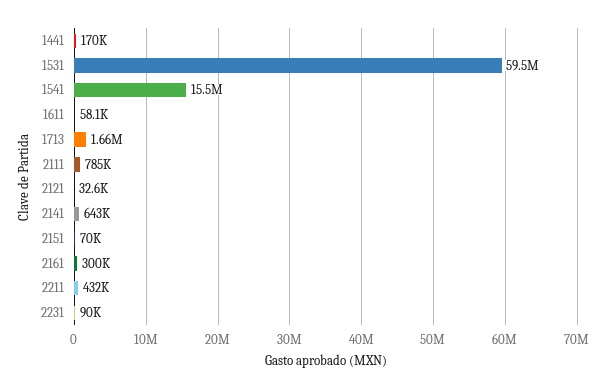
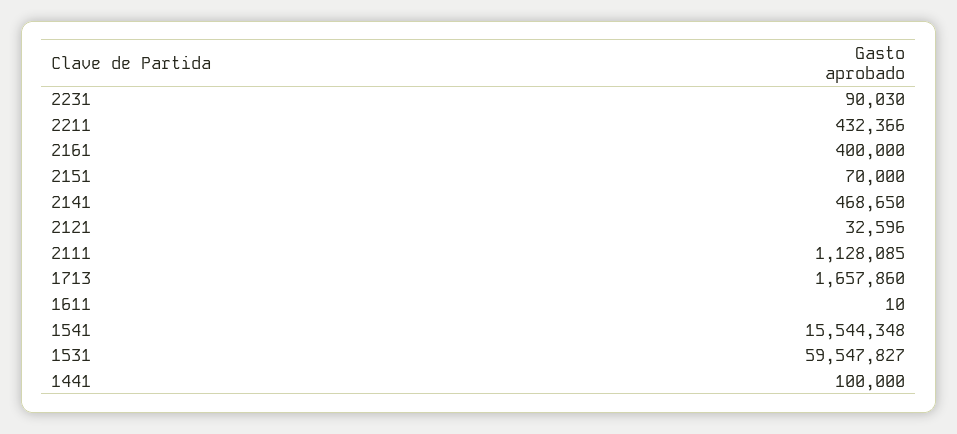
1441: 170000 -> 100000
1611: 58100 -> 10
2111: 785000 -> 1128085
2141: 643000 -> 468650
2161: 300000 -> 400000

